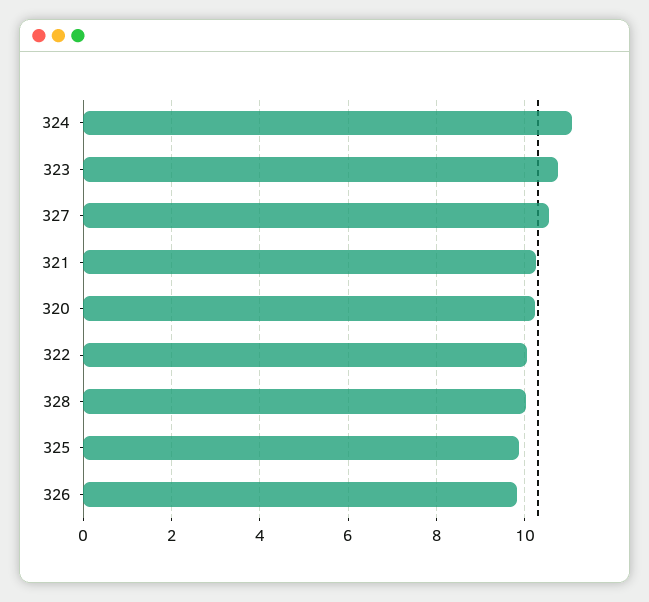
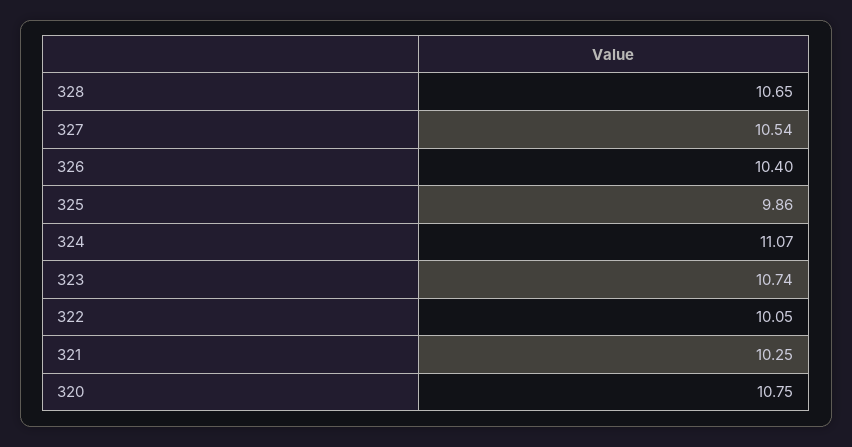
320: 10.2 -> 10.75
328: 10 -> 10.65
326: 9.8 -> 10.4

